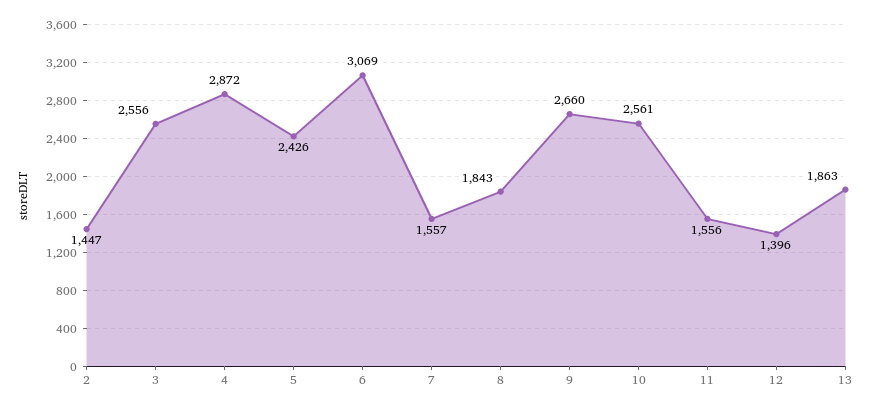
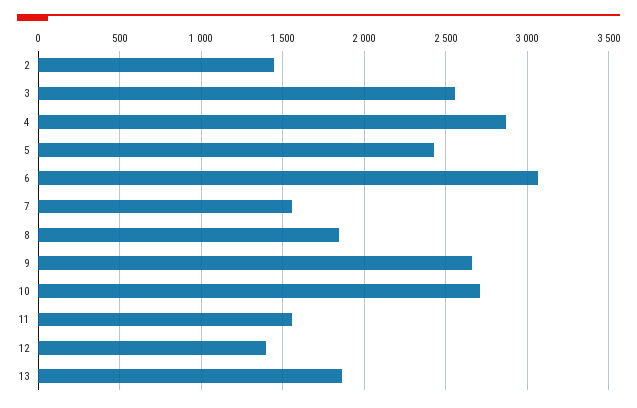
10: 2561 -> 2700

